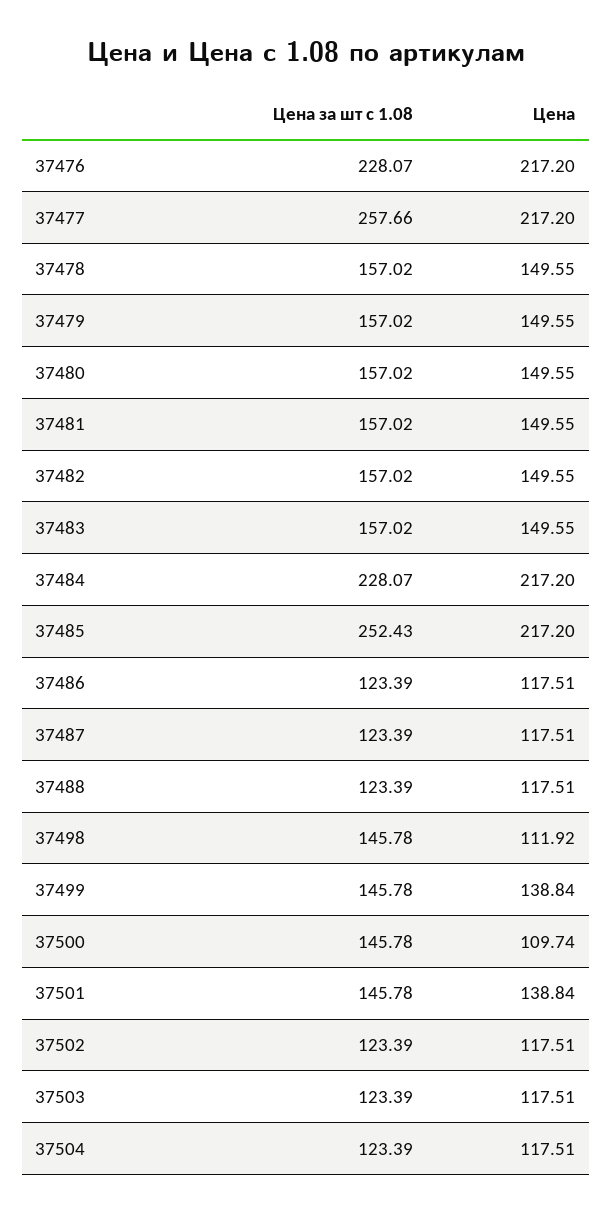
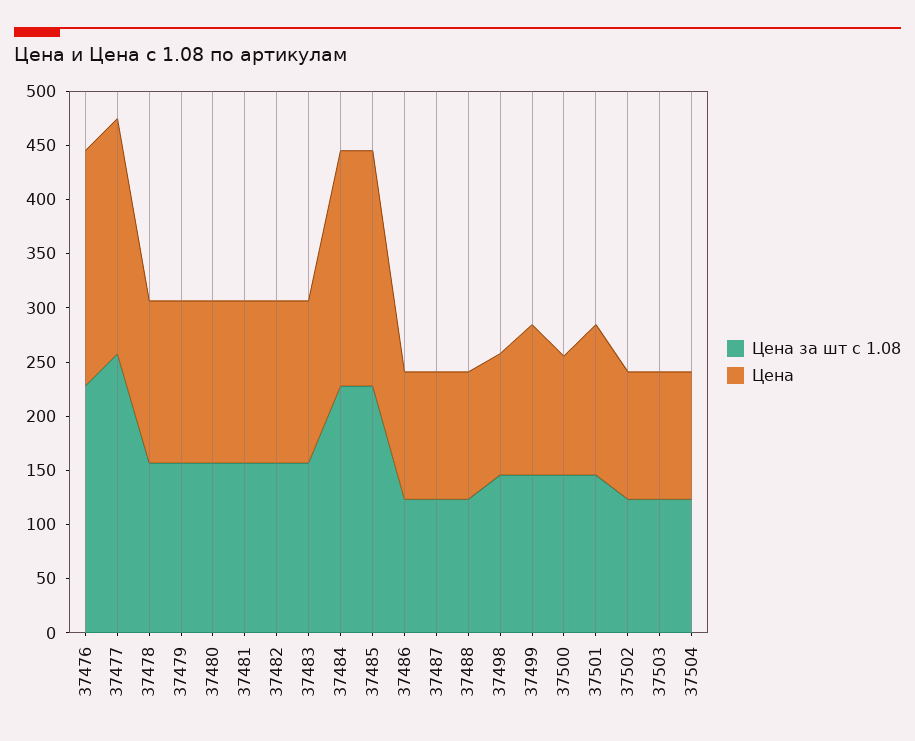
Цена за шт с 1.08, 37485: 252.43 -> 230

